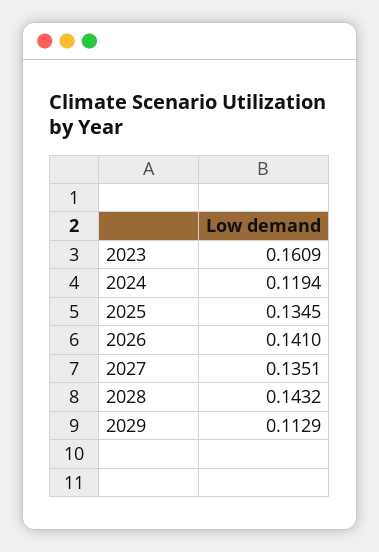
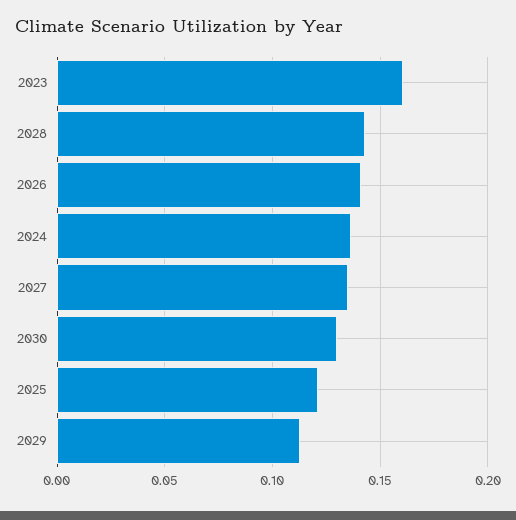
2024: 0.1194 -> 0.135
2025: 0.1345 -> 0.12
2030: none -> 0.13

